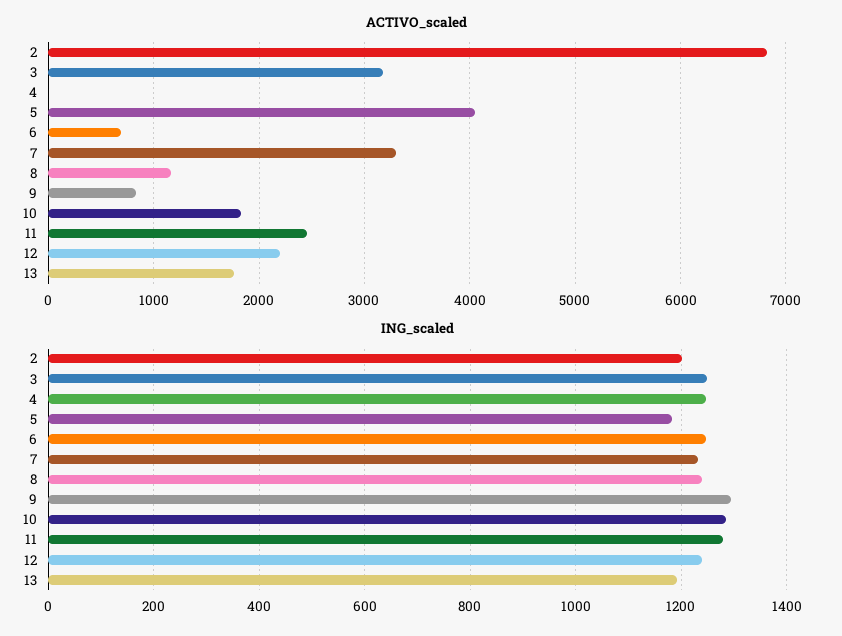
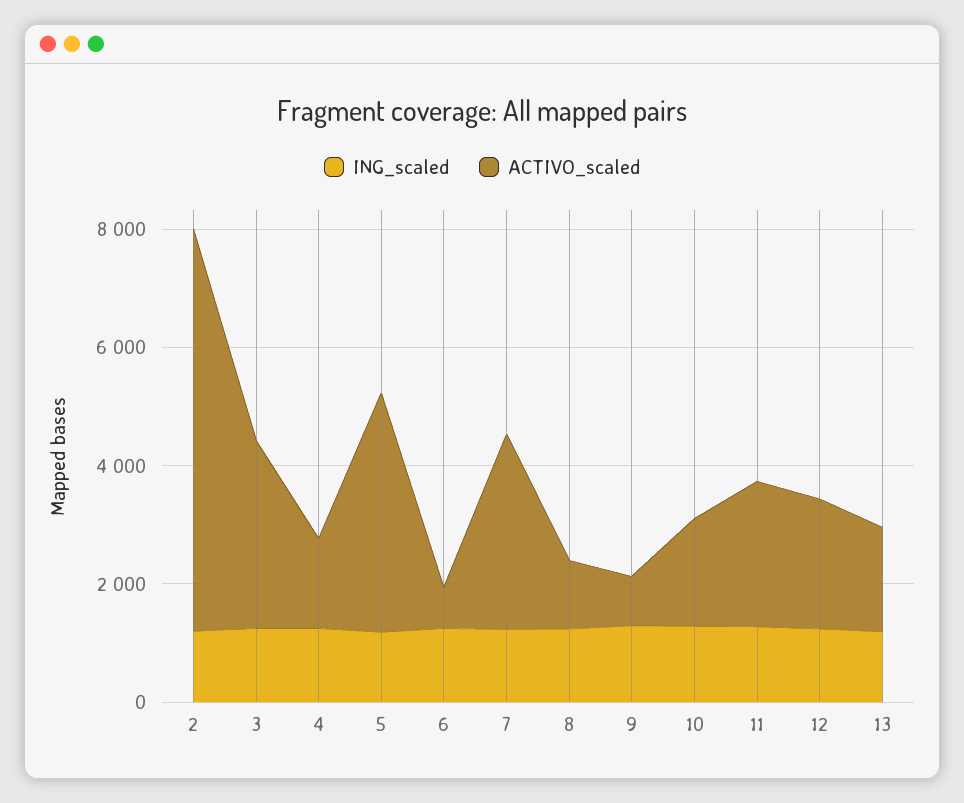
ACTIVO_scaled, 4: 0 -> 1500

